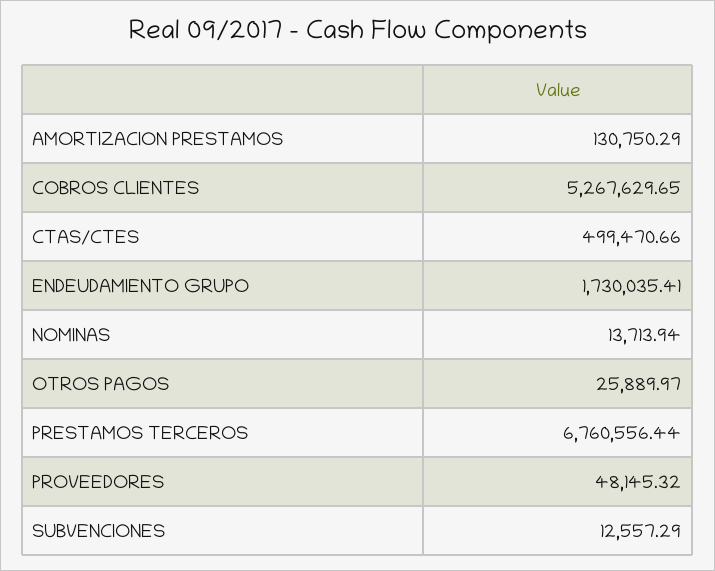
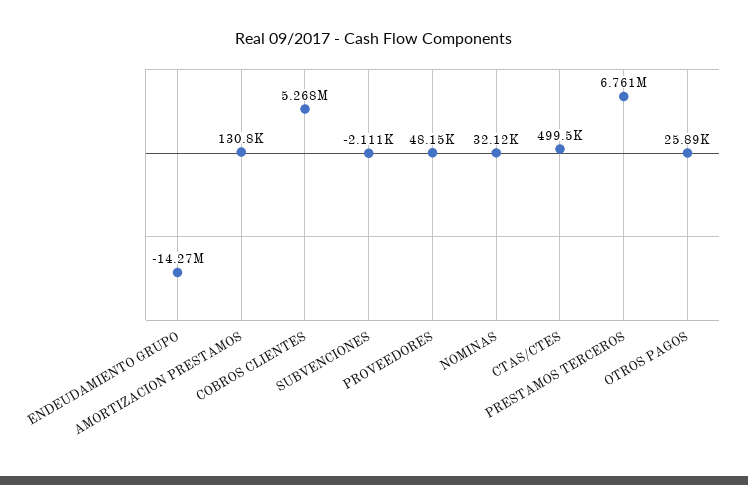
ENDEUDAMIENTO GRUPO: 1730035.41 -> -14270000
NOMINAS: 13713.94 -> 32120
SUBVENCIONES: 12557.29 -> -2111

